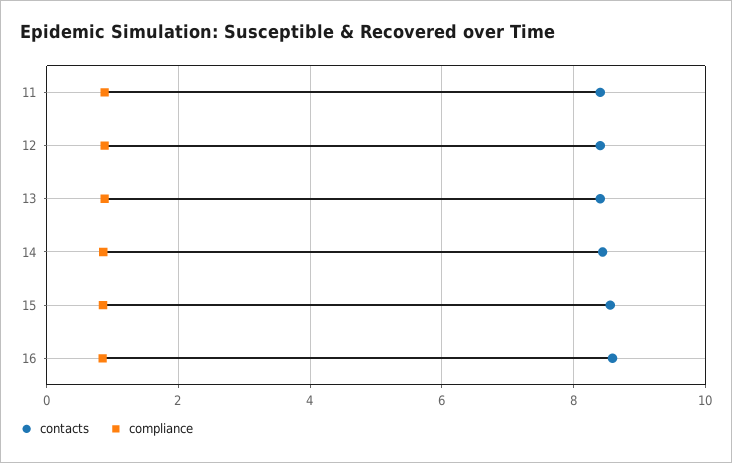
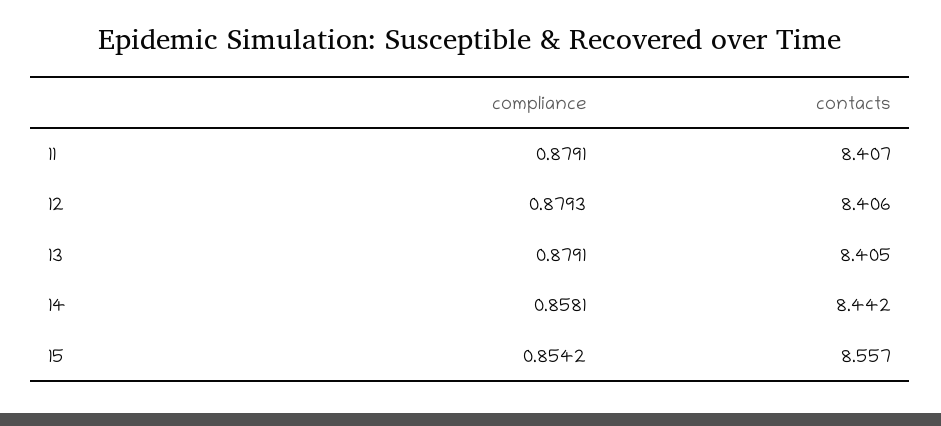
contacts, 16: 8.6 -> none
compliance, 16: 0.8 -> none

